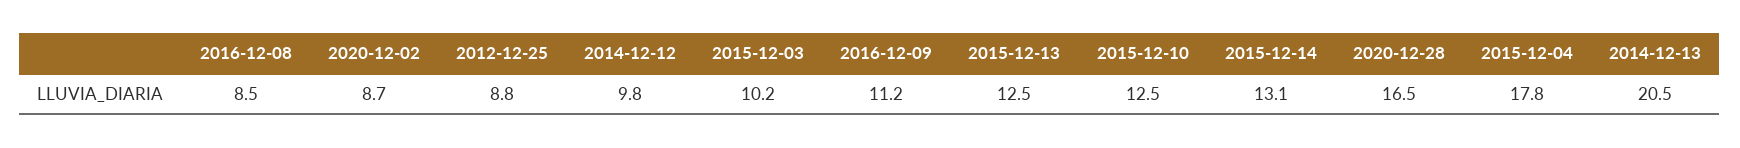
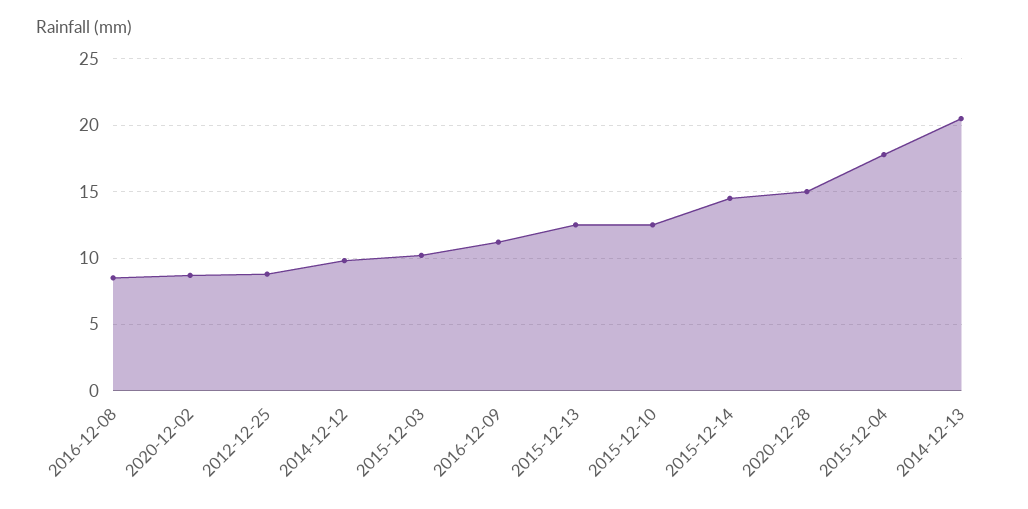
2015-12-14: 13.1 -> 14.5
2020-12-28: 16.5 -> 15

